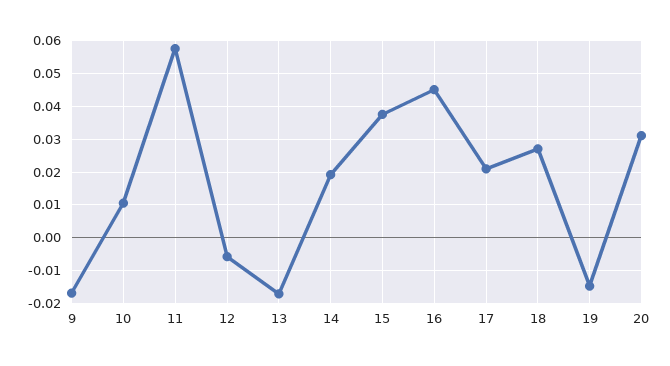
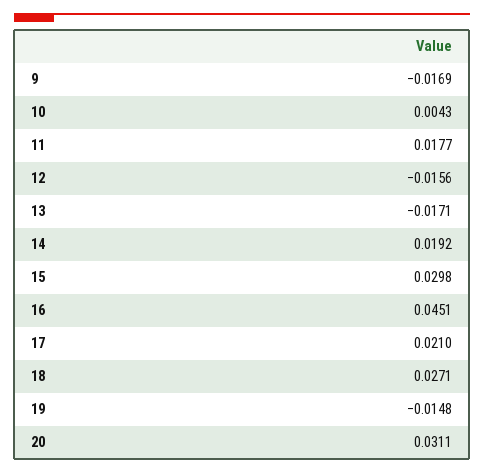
10: 0.01 -> 0.0043
11: 0.058 -> 0.0177
12: -0.006 -> -0.0156
15: 0.038 -> 0.0298

